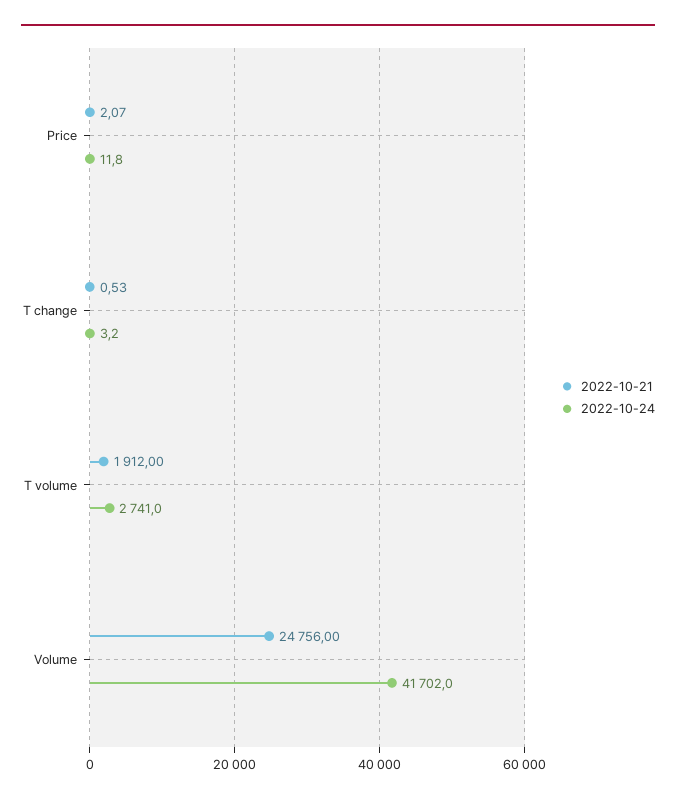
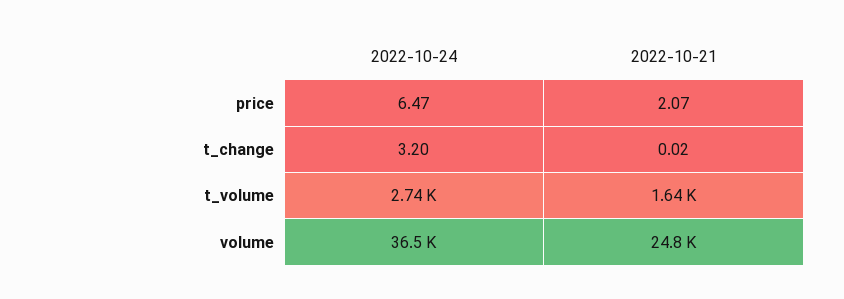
2022-10-24, Price: 11.8 -> 6.47
2022-10-21, T change: 0.53 -> 0.02
2022-10-21, T volume: 1912 -> 1640
2022-10-24, Volume: 41702 -> 36500

